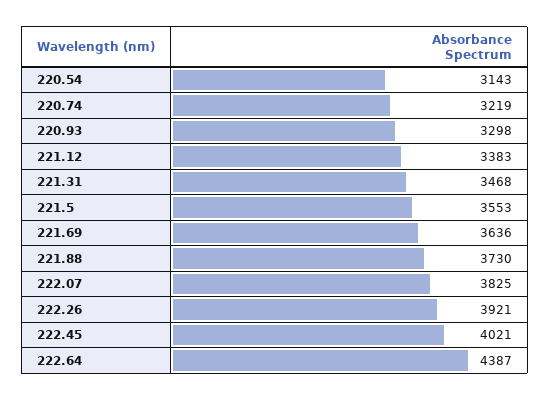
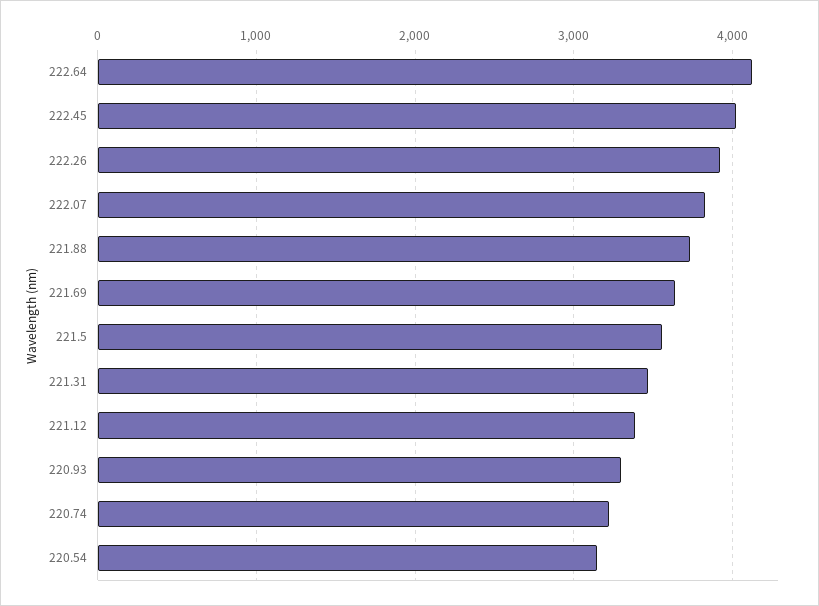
222.64: 4387 -> 4100

